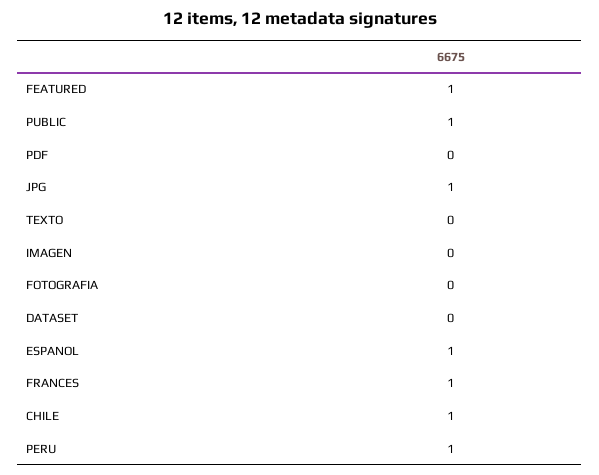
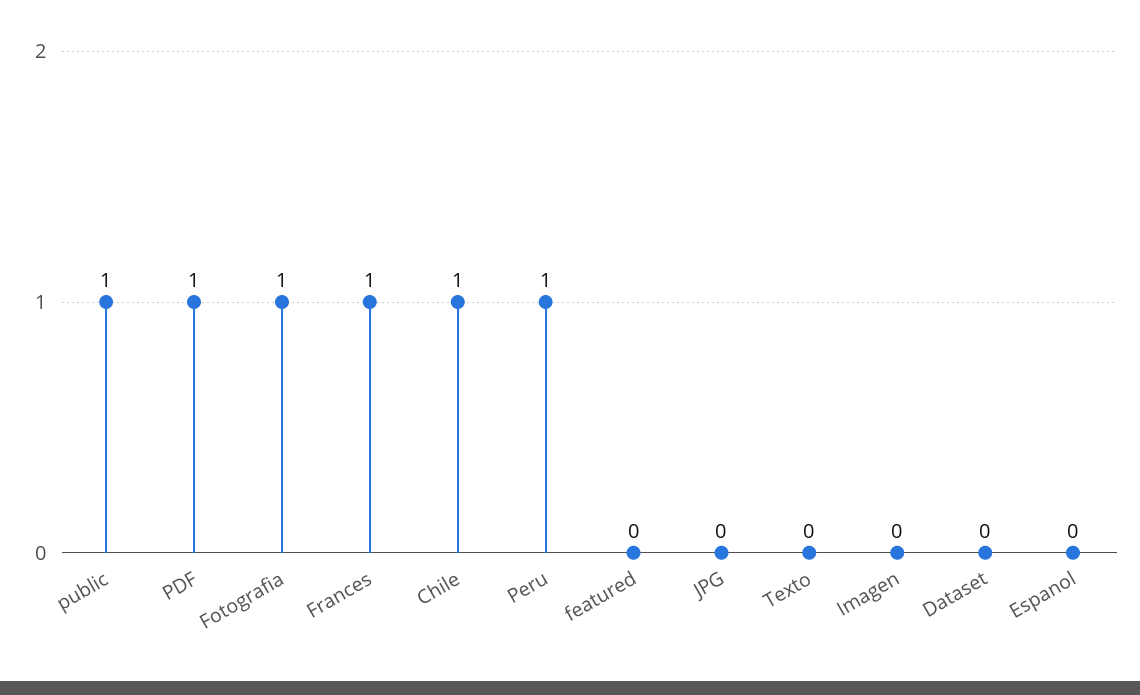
FEATURED: 1 -> 0
PDF: 0 -> 1
JPG: 1 -> 0
FOTOGRAFIA: 0 -> 1
ESPANOL: 1 -> 0

